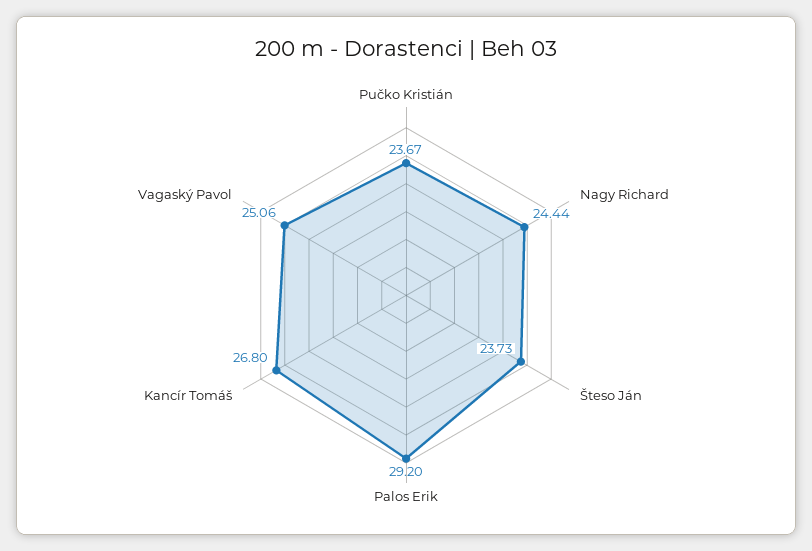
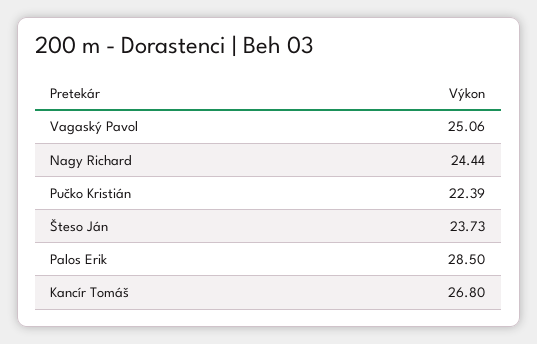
Pučko Kristián: 23.67 -> 22.39
Palos Erik: 29.2 -> 28.5

